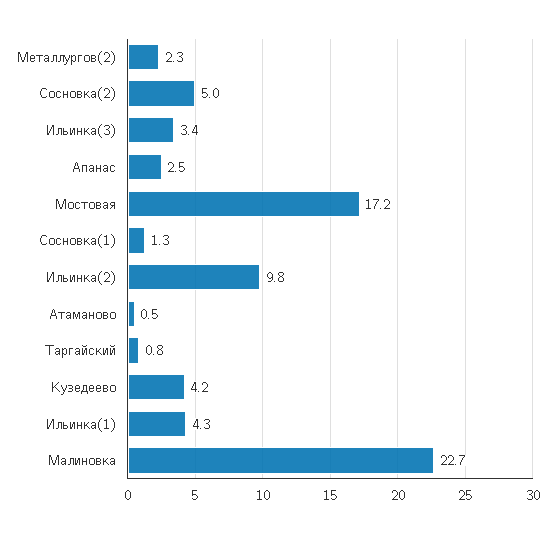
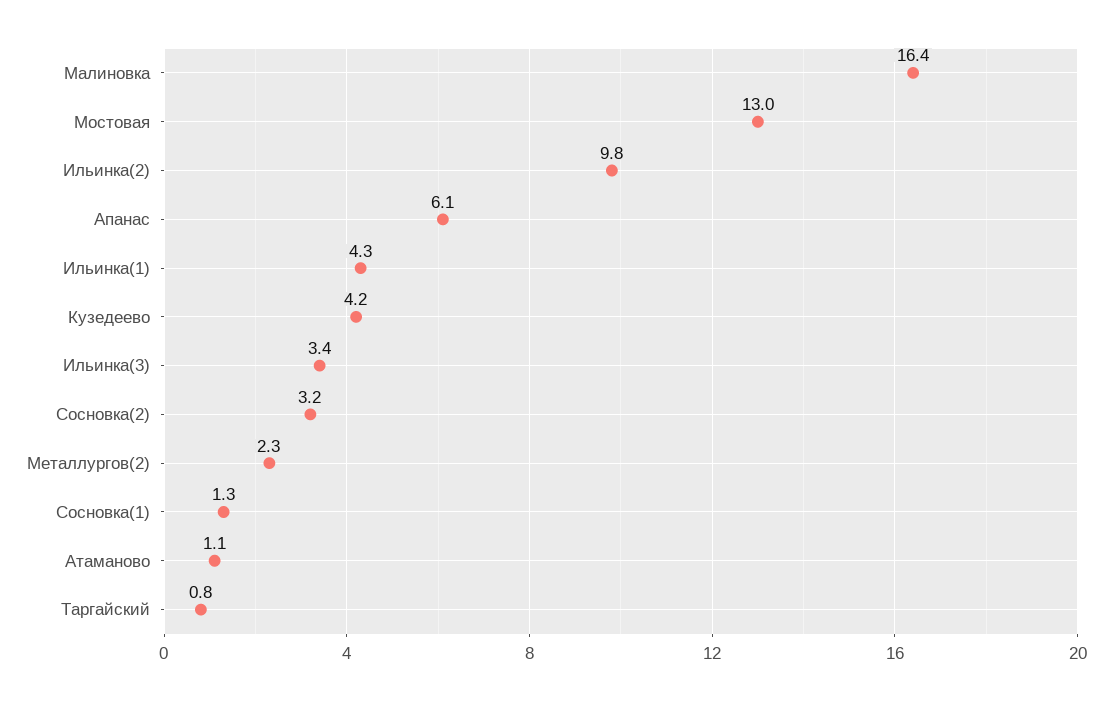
Сосновка(2): 5 -> 3.2
Апанас: 2.5 -> 6.1
Мостовая: 17.2 -> 13
Атаманово: 0.5 -> 1.1
Малиновка: 22.7 -> 16.4

